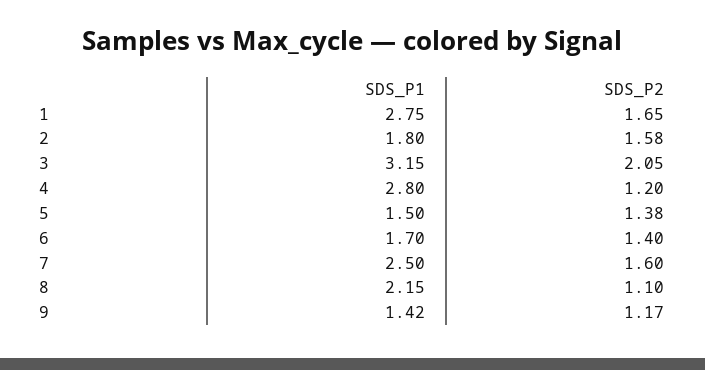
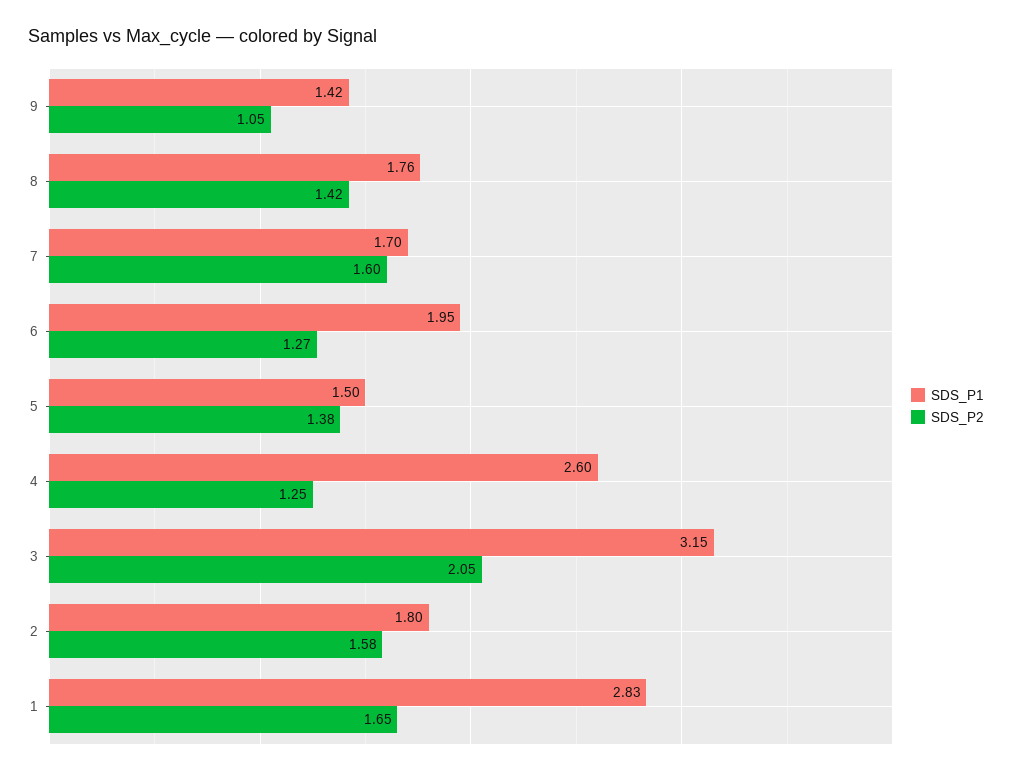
SDS_P1, 1: 2.75 -> 2.83
SDS_P1, 4: 2.8 -> 2.6
SDS_P2, 4: 1.2 -> 1.25
SDS_P1, 6: 1.7 -> 1.95
SDS_P2, 6: 1.4 -> 1.27
SDS_P1, 7: 2.5 -> 1.7
SDS_P1, 8: 2.15 -> 1.76
SDS_P2, 8: 1.1 -> 1.42
SDS_P2, 9: 1.17 -> 1.05

